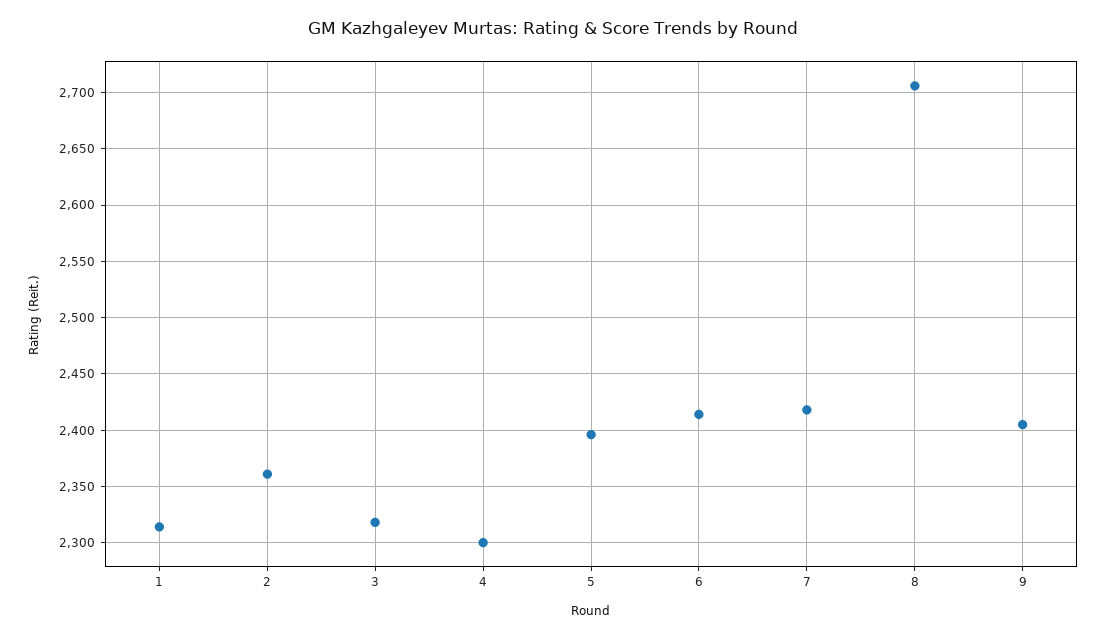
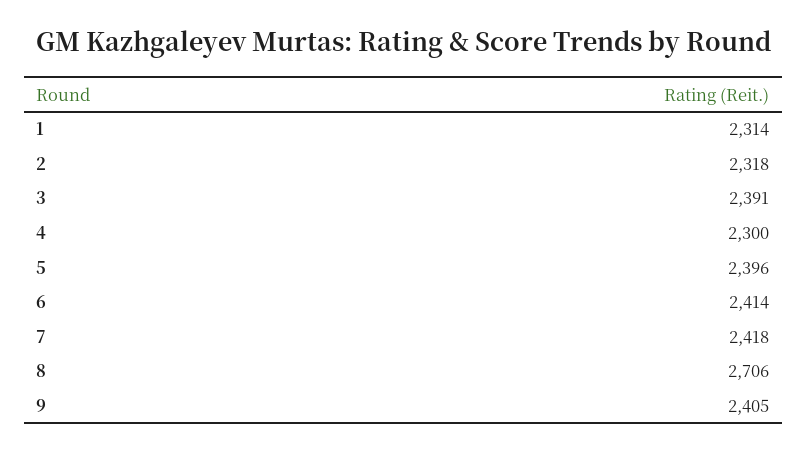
2: 2360 -> 2318
3: 2320 -> 2391

